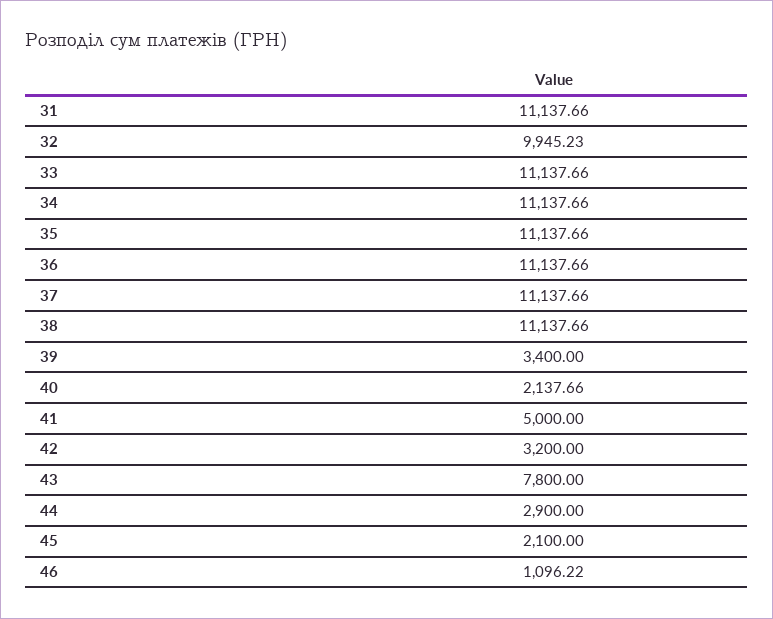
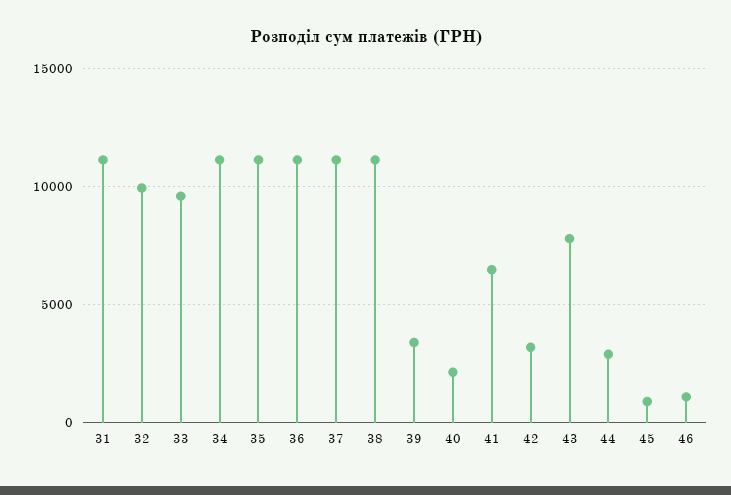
33: 11137.66 -> 9500
41: 5000 -> 6500
45: 2100 -> 1000

